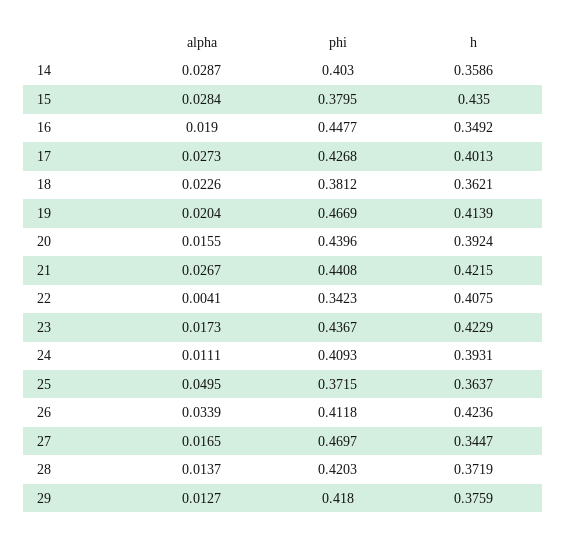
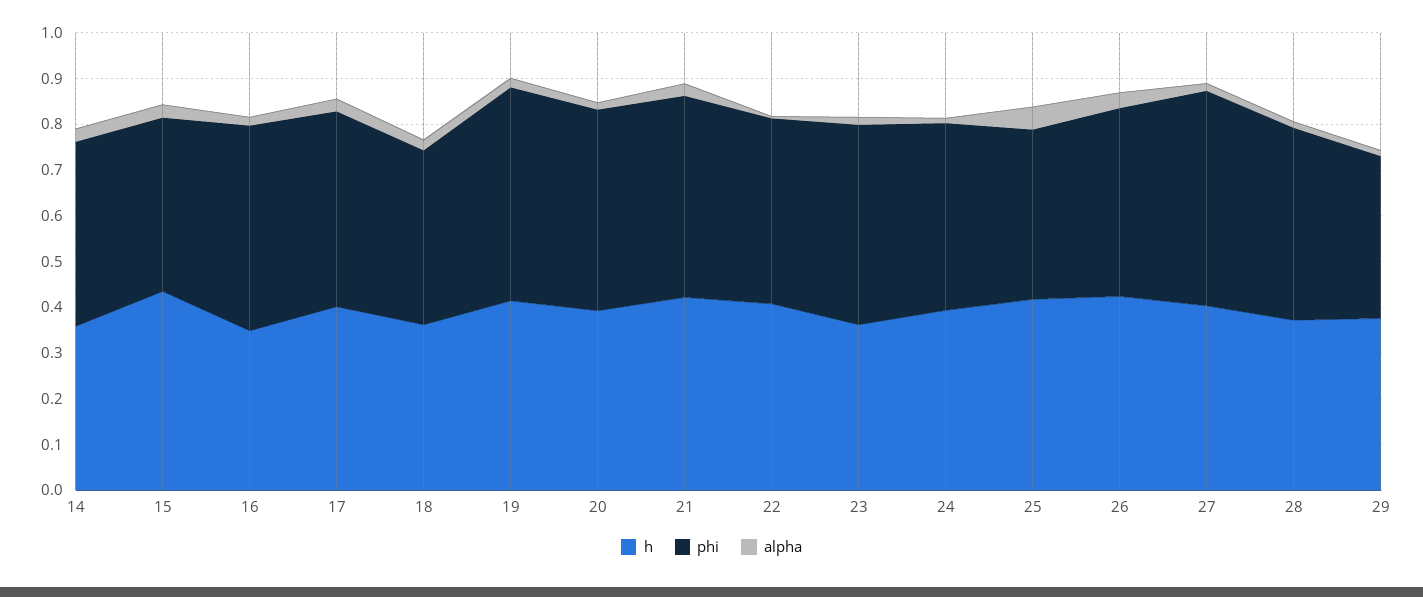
phi, 22: 0.3423 -> 0.4
h, 23: 0.4229 -> 0.36
h, 25: 0.3637 -> 0.42
h, 27: 0.3447 -> 0.4
phi, 29: 0.418 -> 0.36

